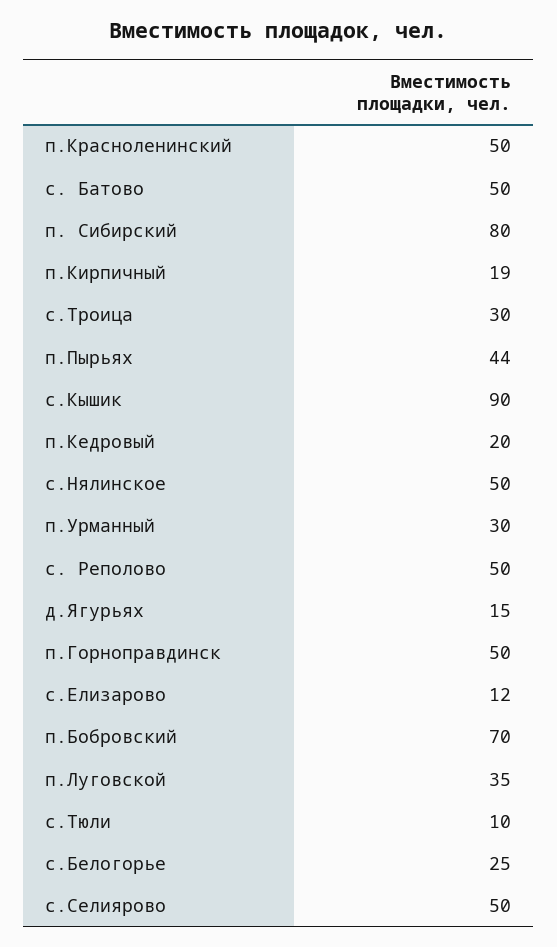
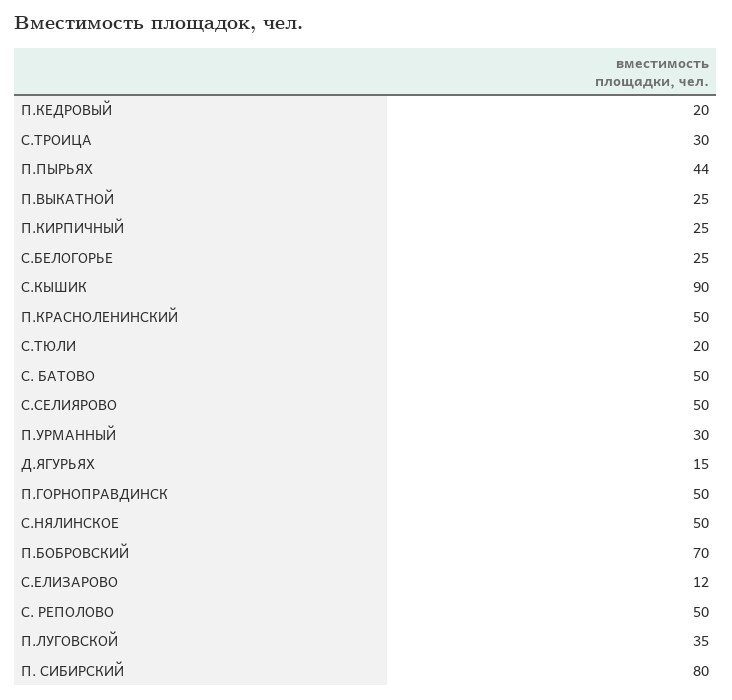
п.Кирпичный: 19 -> 25
с.Тюли: 10 -> 20
П.ВЫКАТНОЙ: none -> 25

